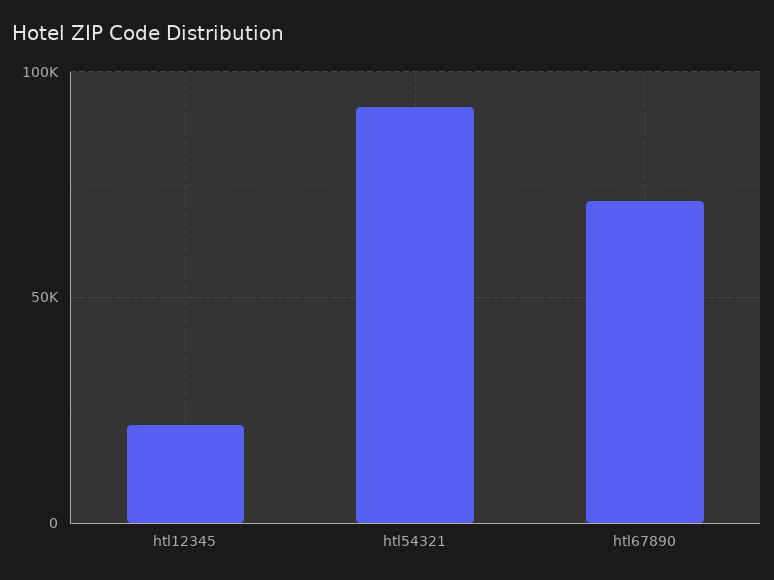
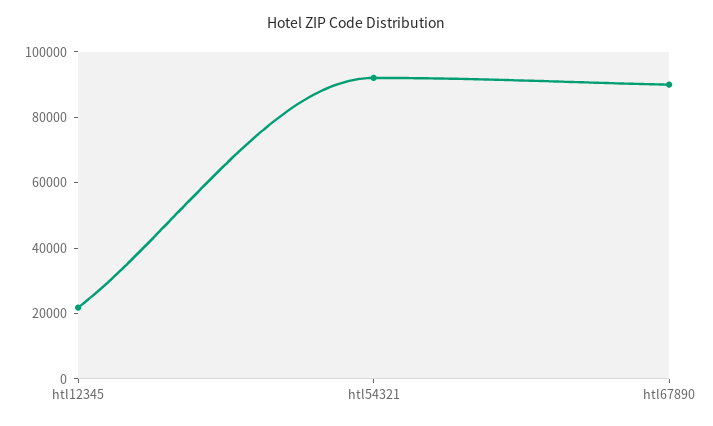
htl67890: 70000 -> 90000

